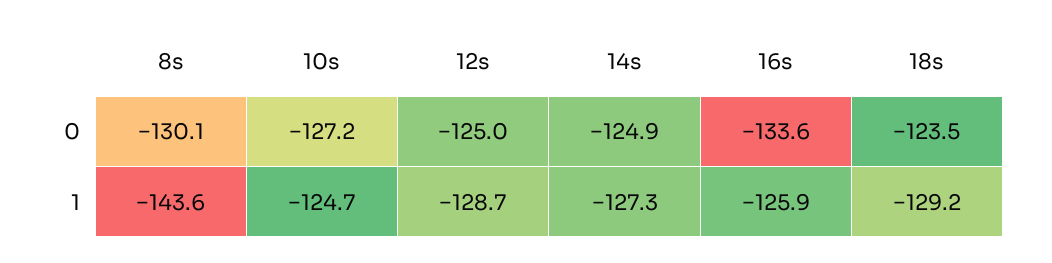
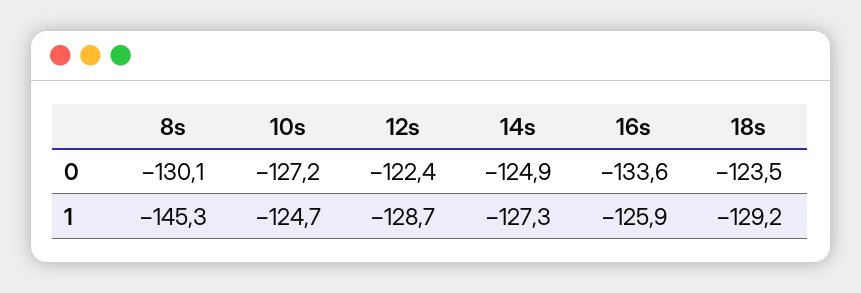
12s, 0: -125 -> -122.4
8s, 1: -143.6 -> -145.3

